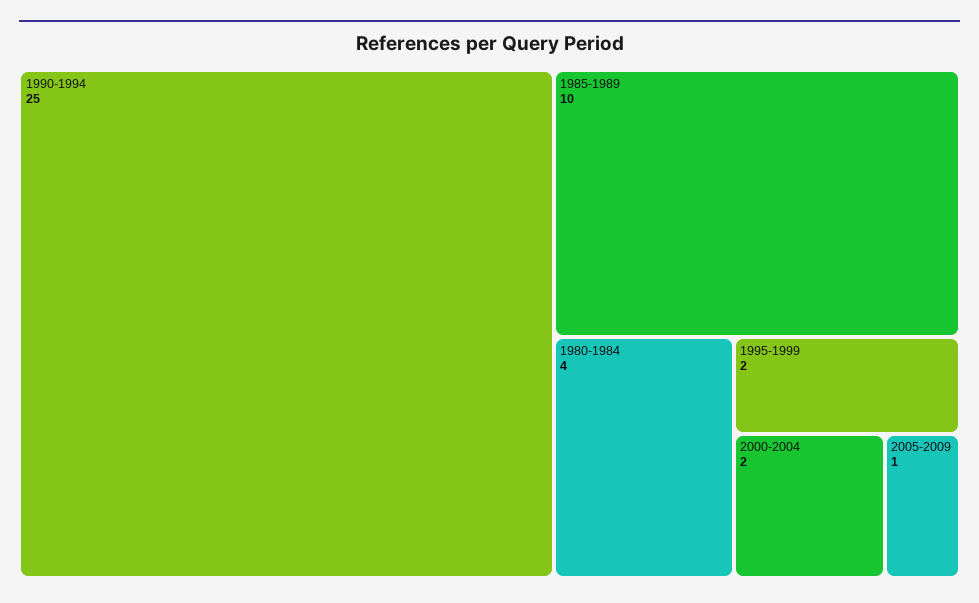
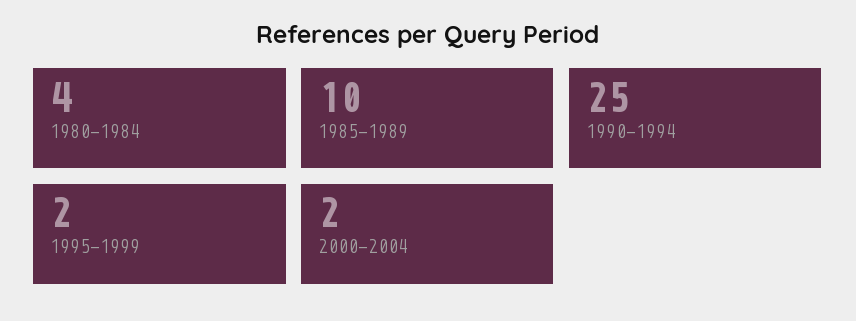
2005-2009: 1 -> none

